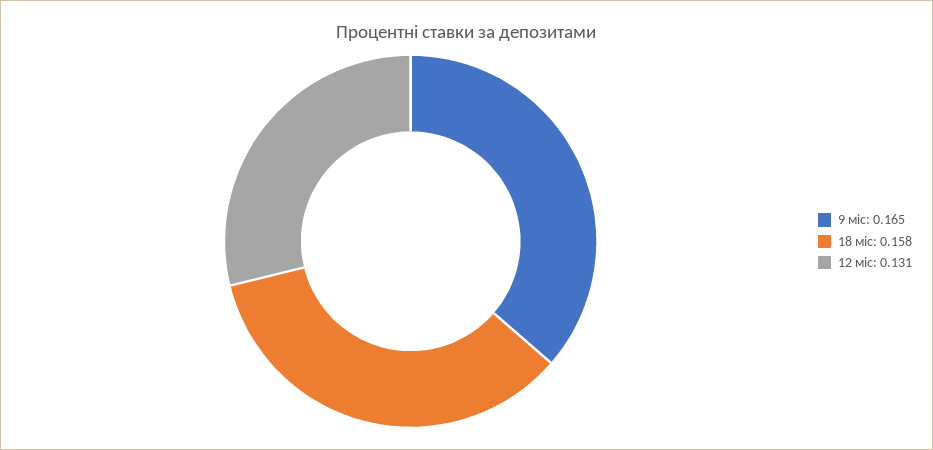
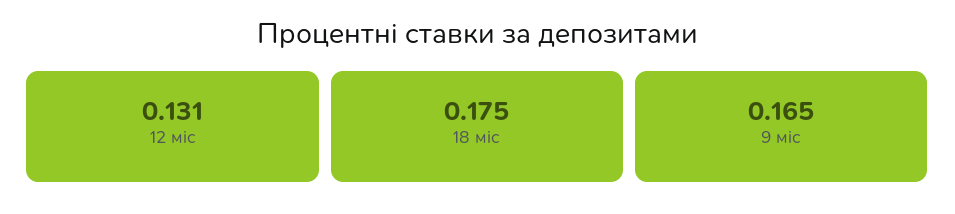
18 міс: 0.158 -> 0.175

